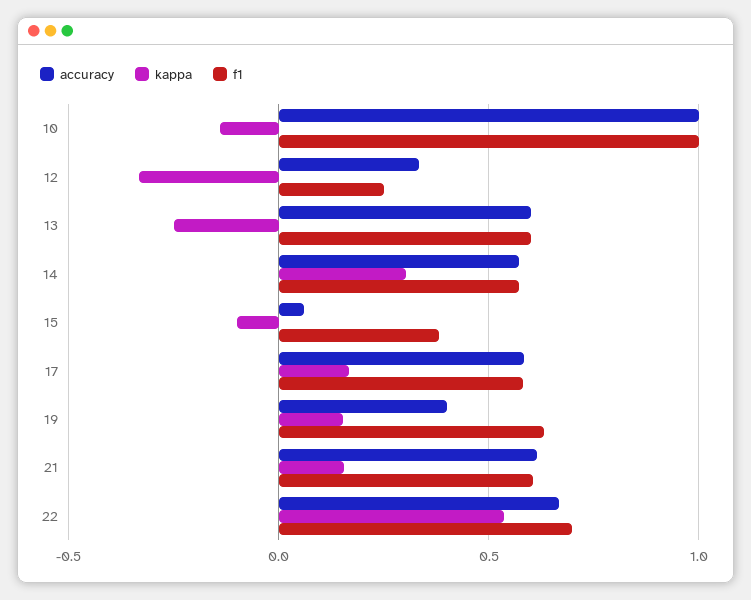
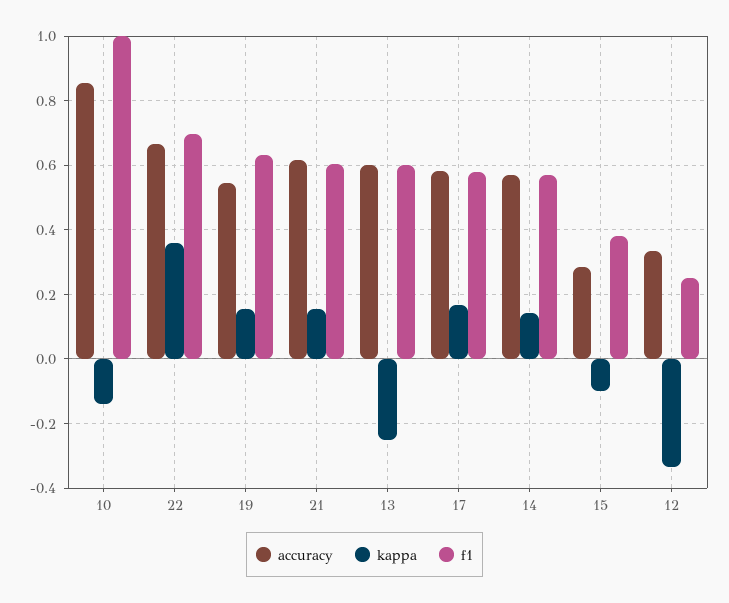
accuracy, 10: 1 -> 0.86
kappa, 14: 0.3 -> 0.14
accuracy, 15: 0.05 -> 0.28
accuracy, 19: 0.4 -> 0.54
kappa, 22: 0.55 -> 0.36

